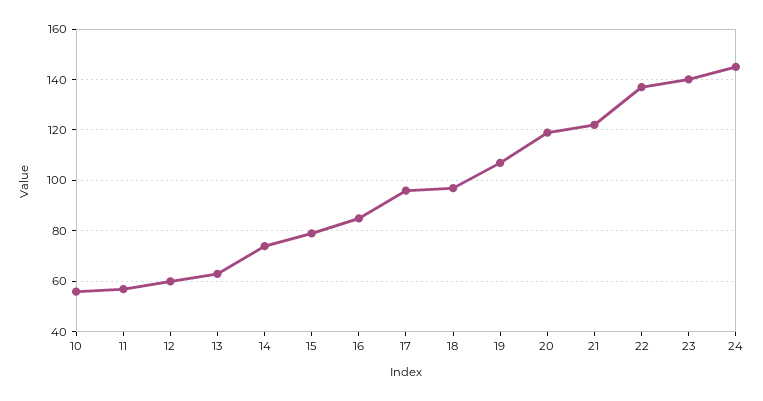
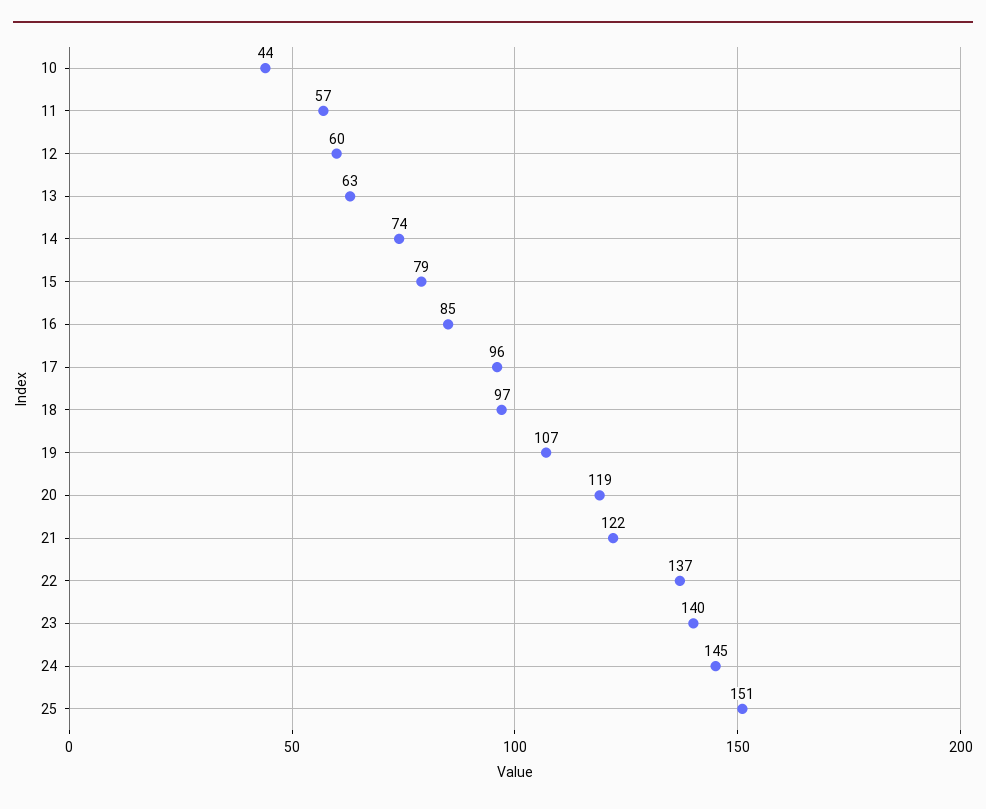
10: 55 -> 44
25: none -> 151

